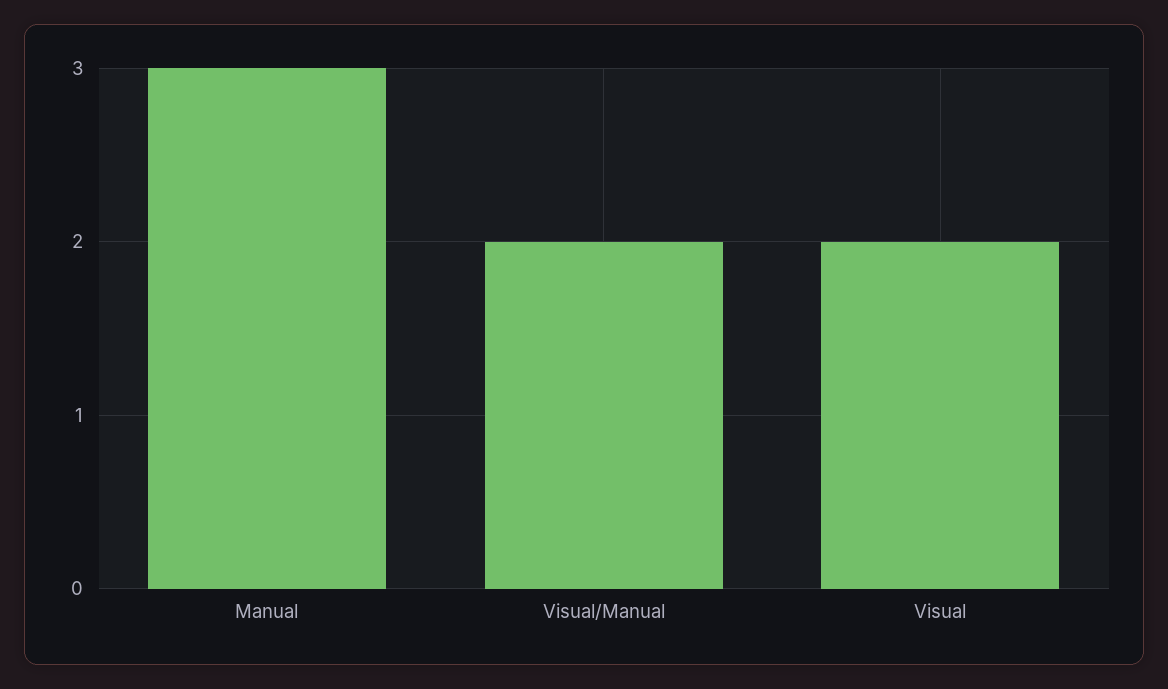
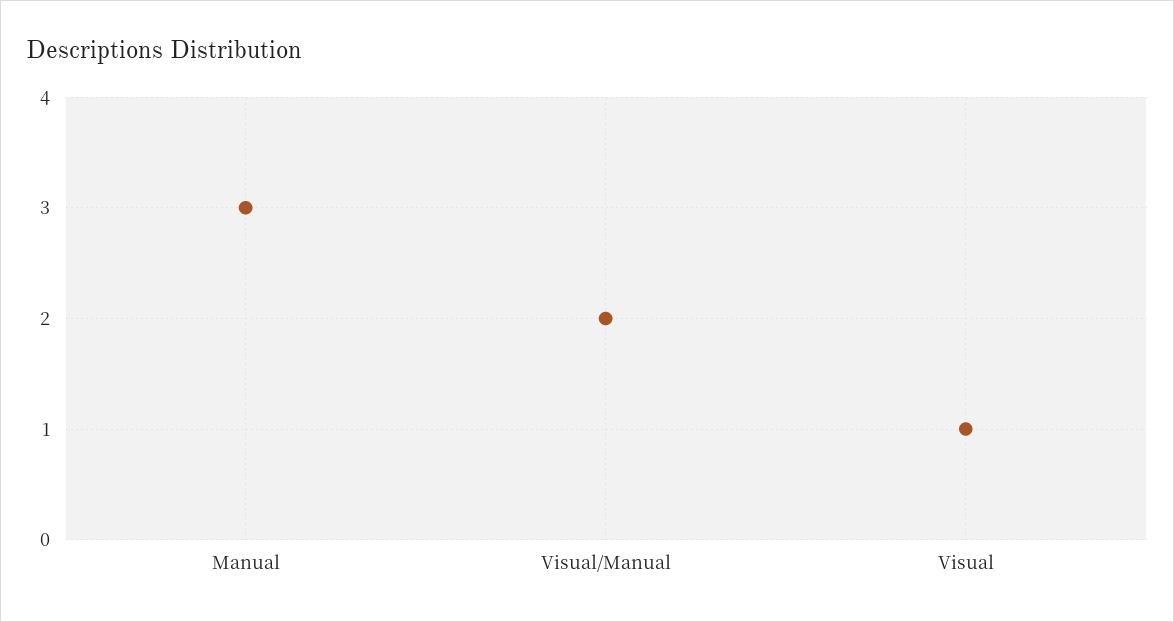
Visual: 2 -> 1

